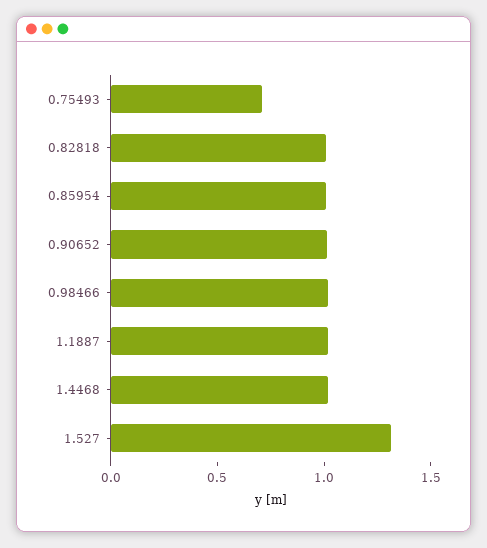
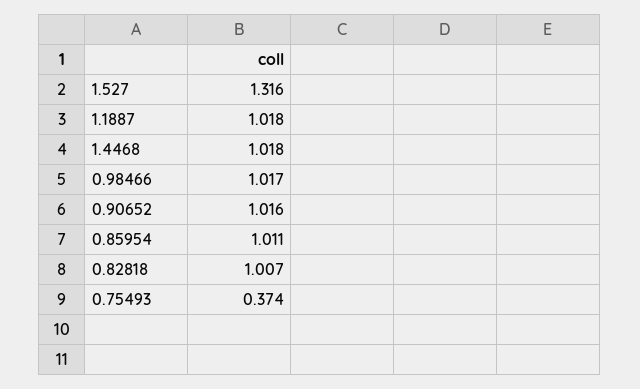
0.75493: 0.7 -> 0.374

